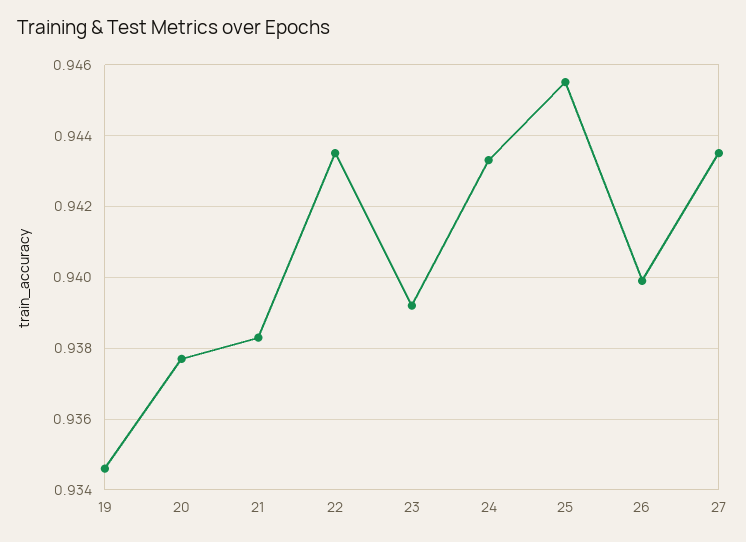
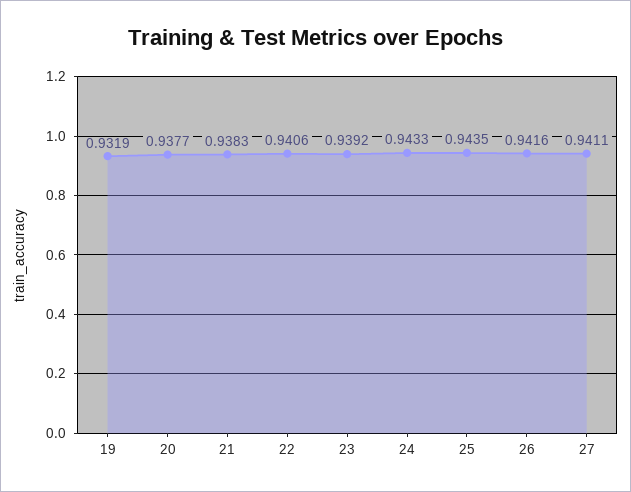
19: 0.9345 -> 0.9319
22: 0.9435 -> 0.9406
25: 0.9455 -> 0.9435
26: 0.94 -> 0.9416
27: 0.9435 -> 0.9411

